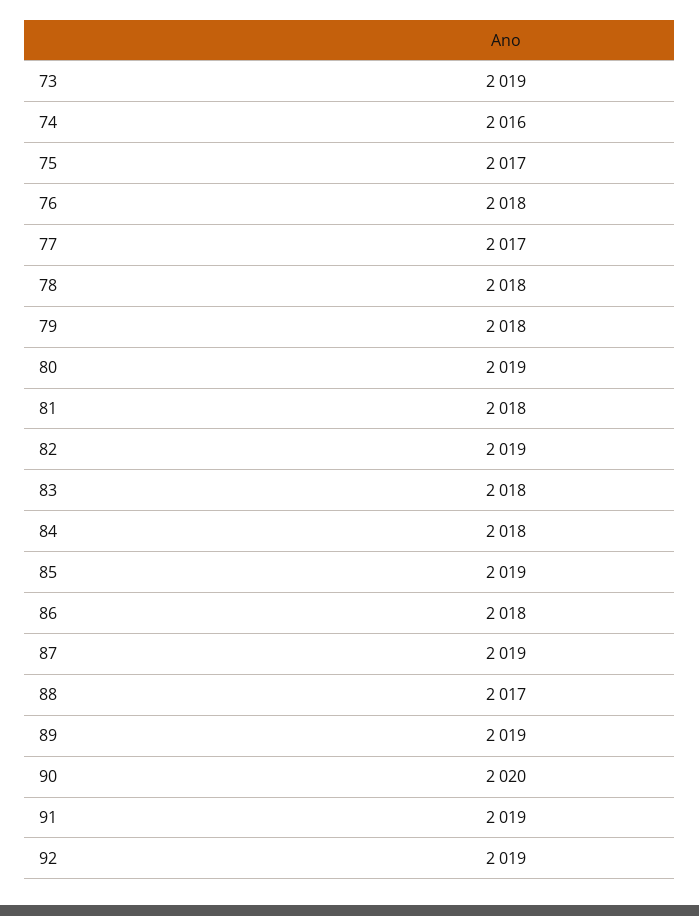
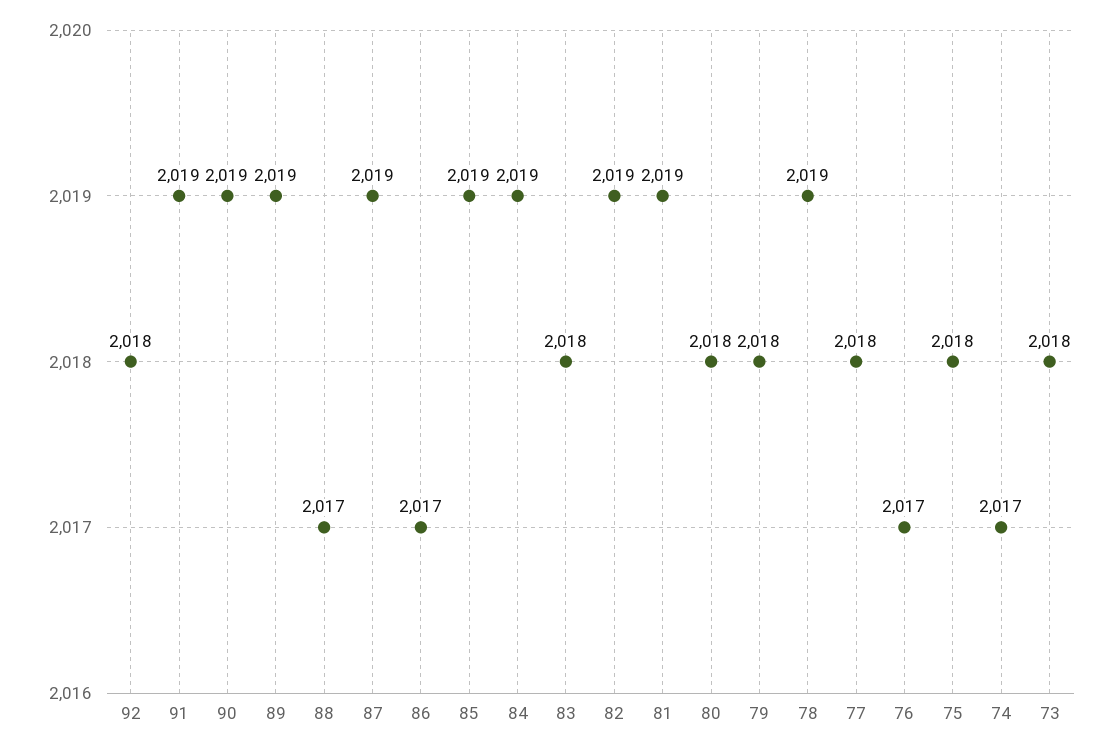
73: 2019 -> 2018
74: 2016 -> 2017
75: 2017 -> 2018
76: 2018 -> 2017
77: 2017 -> 2018
78: 2018 -> 2019
80: 2019 -> 2018
81: 2018 -> 2019
84: 2018 -> 2019
86: 2018 -> 2017
90: 2020 -> 2019
92: 2019 -> 2018

